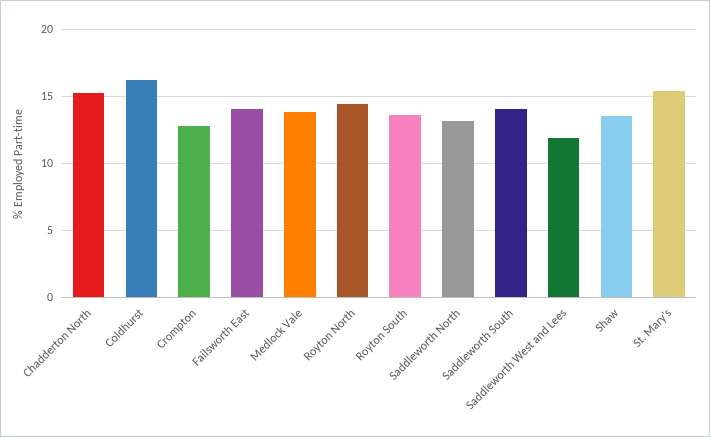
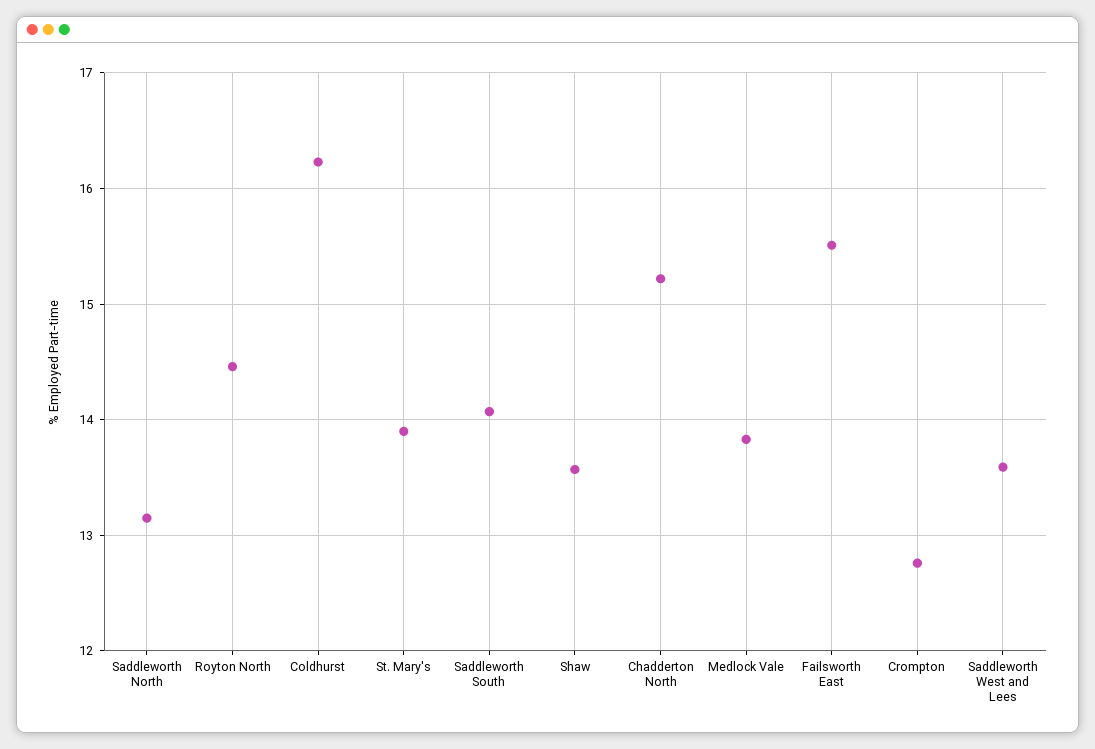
Failsworth East: 14 -> 15.5
Royton South: 13.5 -> none
Saddleworth West and Lees: 12 -> 13.6
St. Mary's: 15.5 -> 13.9

